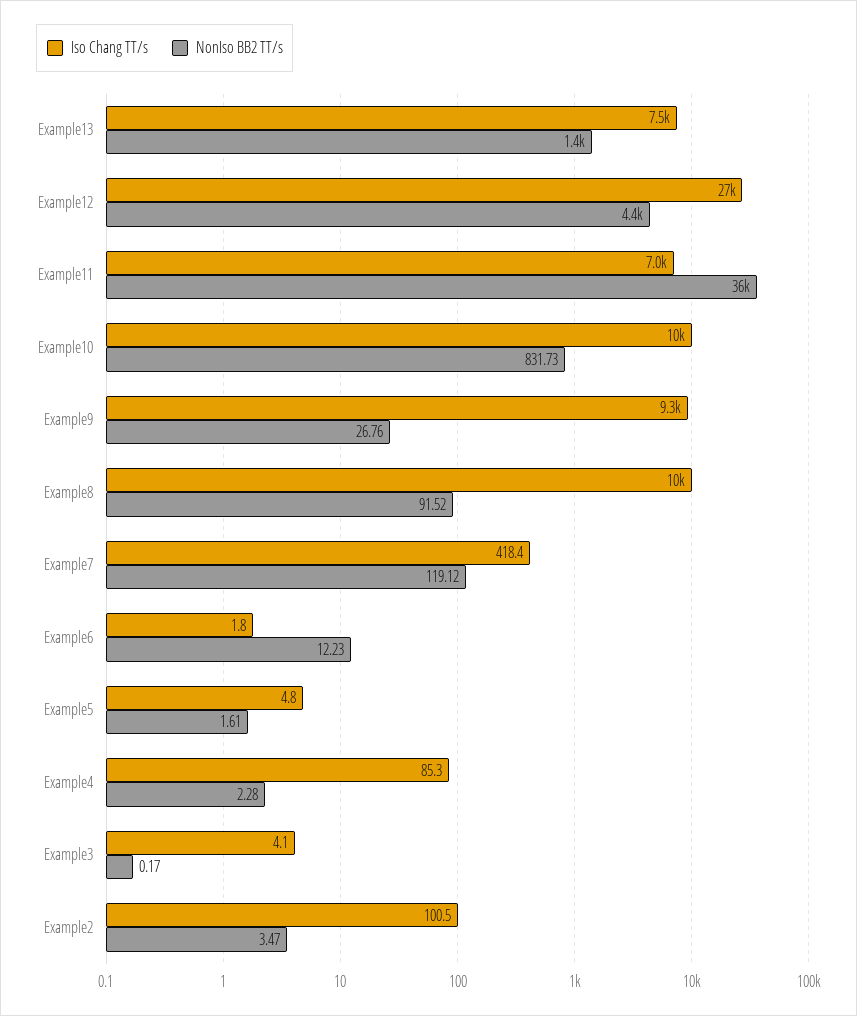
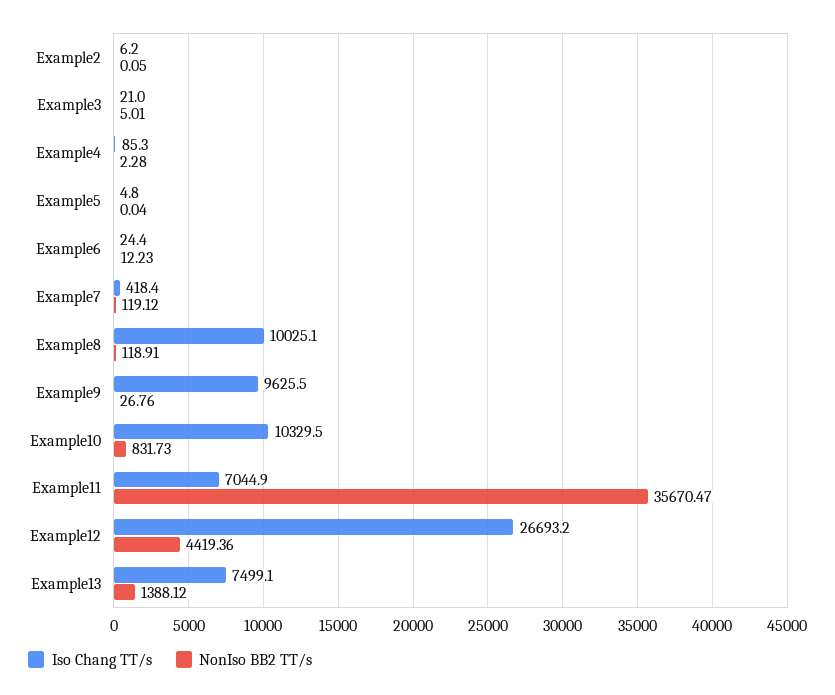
Iso Chang TT/s, Example9: 9300 -> 9625.5
NonIso BB2 TT/s, Example8: 91.52 -> 118.91
Iso Chang TT/s, Example6: 1.8 -> 24.4
NonIso BB2 TT/s, Example5: 1.61 -> 0.04
Iso Chang TT/s, Example3: 4.1 -> 21
NonIso BB2 TT/s, Example3: 0.17 -> 5.01
Iso Chang TT/s, Example2: 100.5 -> 6.2
NonIso BB2 TT/s, Example2: 3.47 -> 0.05

